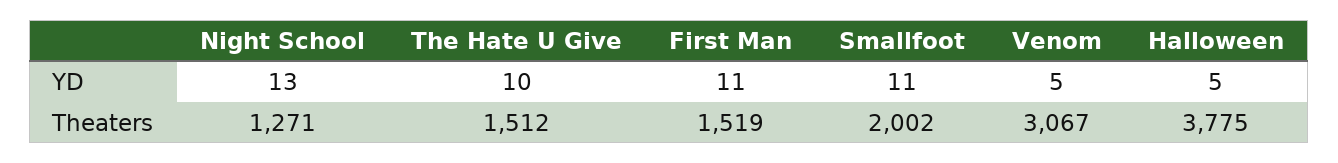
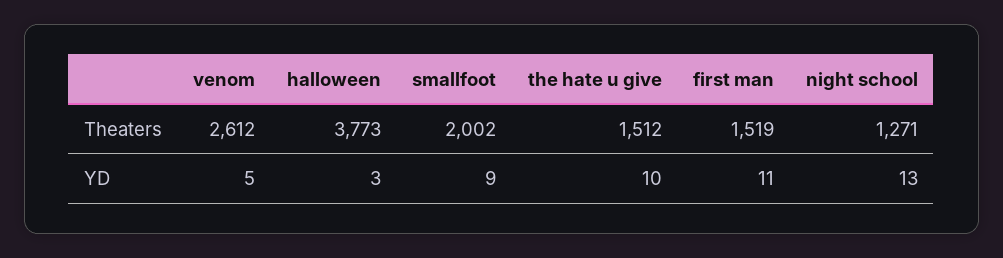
Smallfoot, YD: 11 -> 9
Halloween, YD: 5 -> 3
Venom, Theaters: 3067 -> 2612
Halloween, Theaters: 3775 -> 3773

